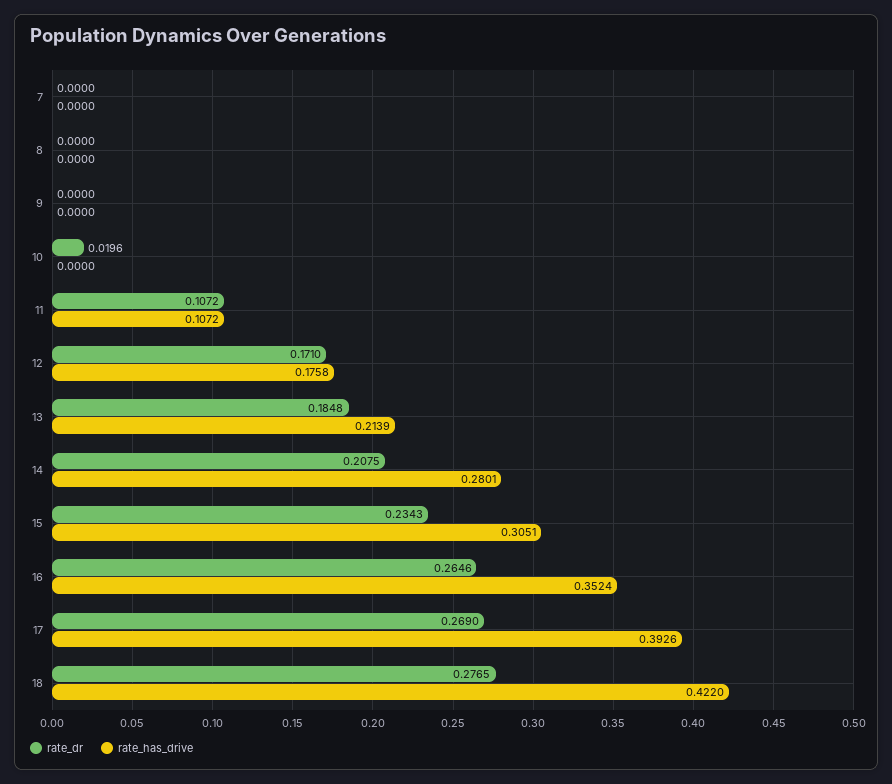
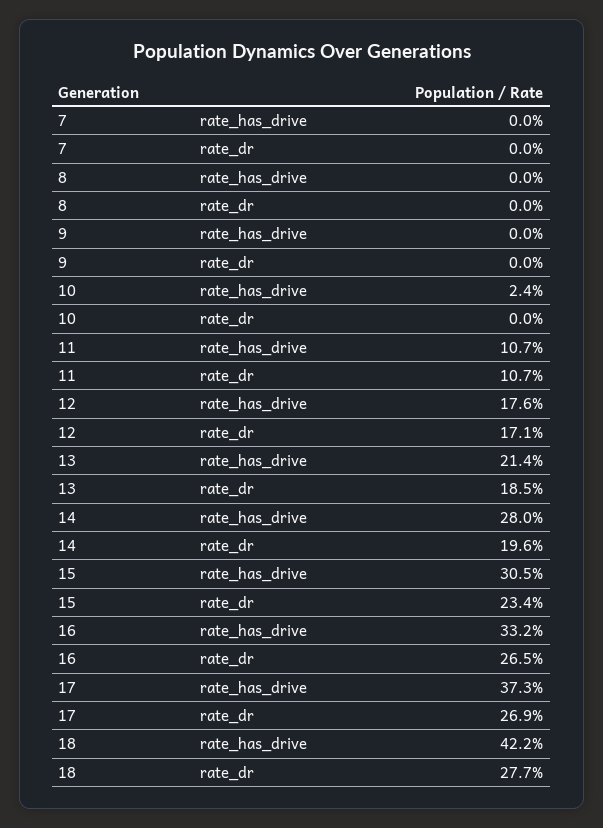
rate_dr, 10: 0.0196 -> 0
rate_has_drive, 10: 0 -> 0.024
rate_dr, 14: 0.2075 -> 0.196
rate_has_drive, 16: 0.3524 -> 0.332
rate_has_drive, 17: 0.3926 -> 0.373

